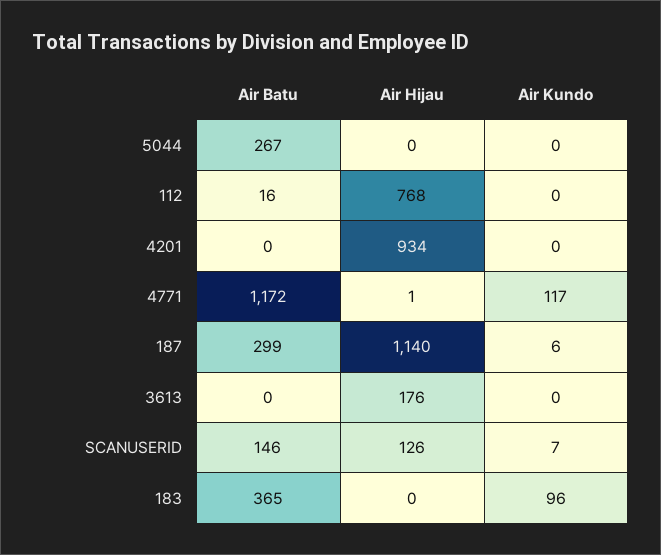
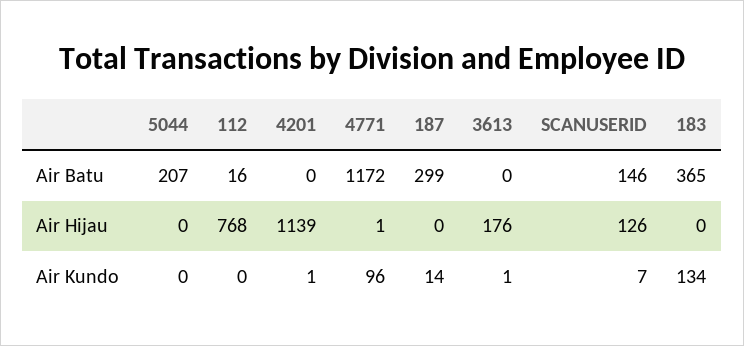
Air Batu, 5044: 267 -> 207
Air Hijau, 4201: 934 -> 1139
Air Kundo, 4201: 0 -> 1
Air Kundo, 4771: 117 -> 96
Air Hijau, 187: 1140 -> 0
Air Kundo, 187: 6 -> 14
Air Kundo, 3613: 0 -> 1
Air Kundo, 183: 96 -> 134

